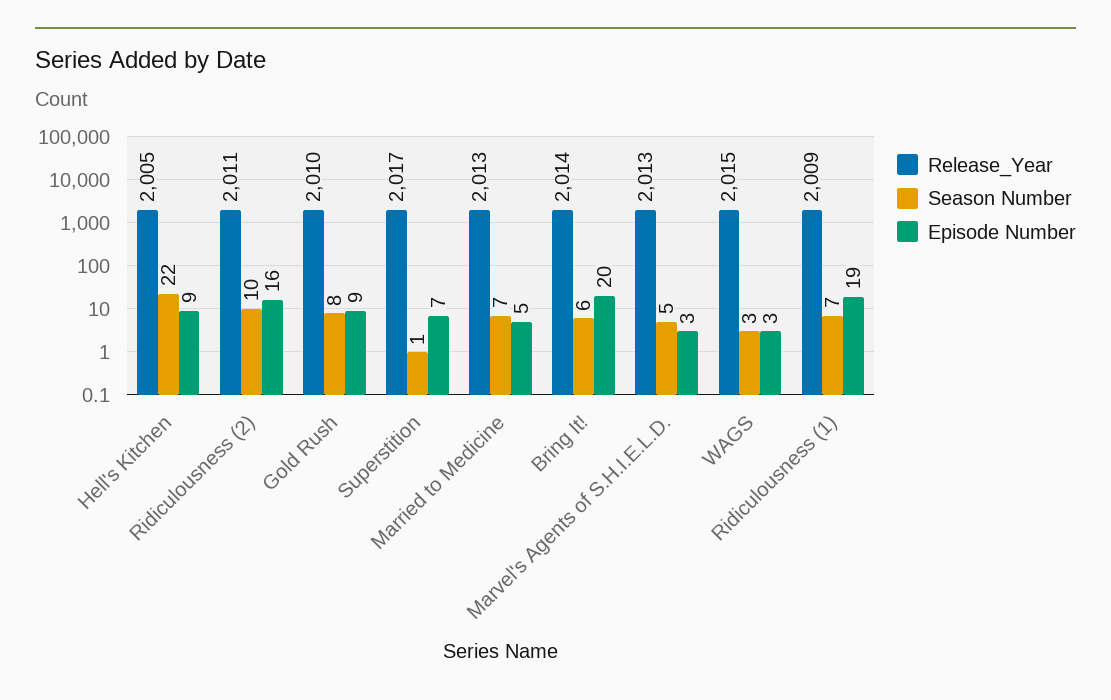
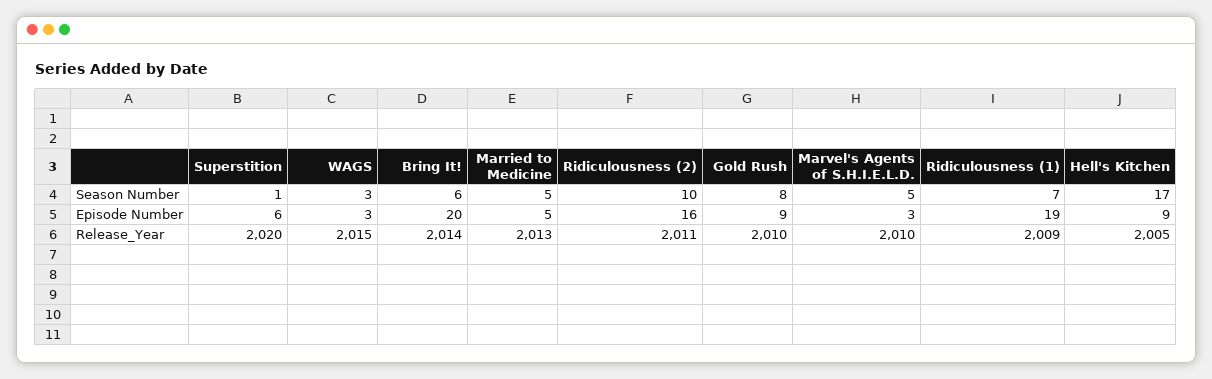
Season Number, Hell's Kitchen: 22 -> 17
Release_Year, Superstition: 2017 -> 2020
Episode Number, Superstition: 7 -> 6
Season Number, Married to Medicine: 7 -> 5
Release_Year, Marvel's Agents of S.H.I.E.L.D.: 2013 -> 2010

